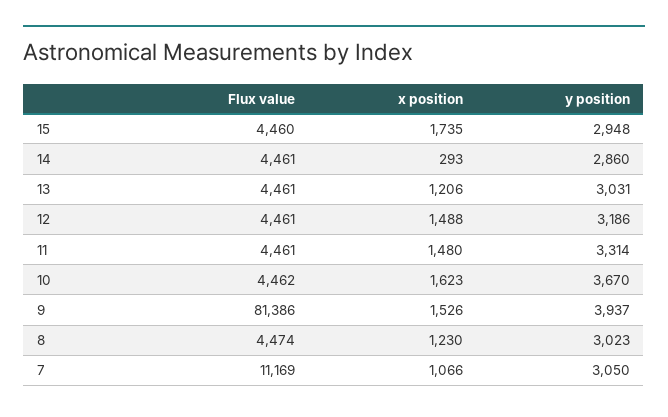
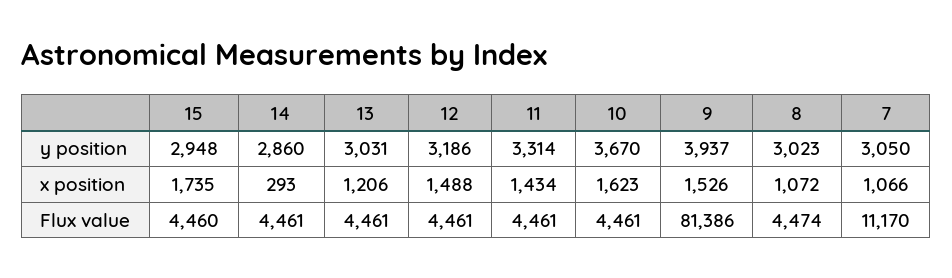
x position, 11: 1480 -> 1434
Flux value, 10: 4462 -> 4461
x position, 8: 1230 -> 1072
Flux value, 7: 11169 -> 11170

